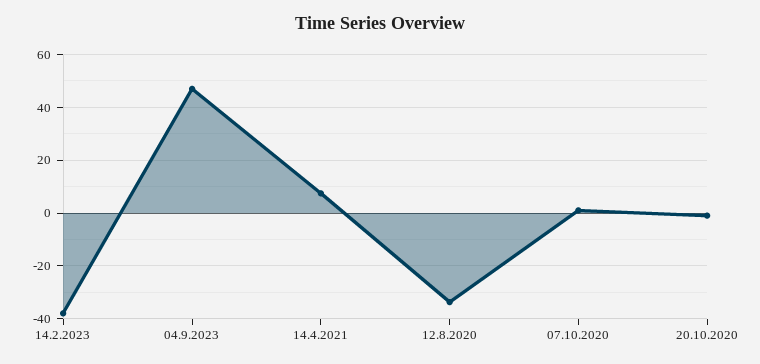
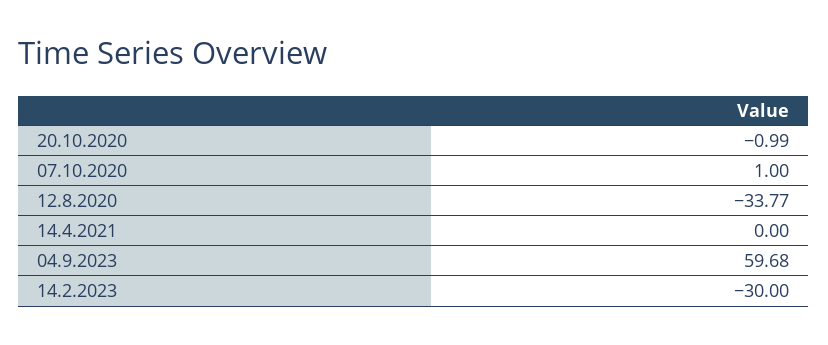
14.2.2023: -37.5 -> -30
04.9.2023: 47.5 -> 59.68
14.4.2021: 7.5 -> 0

